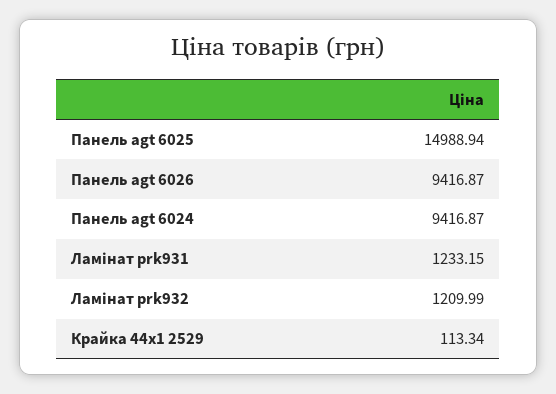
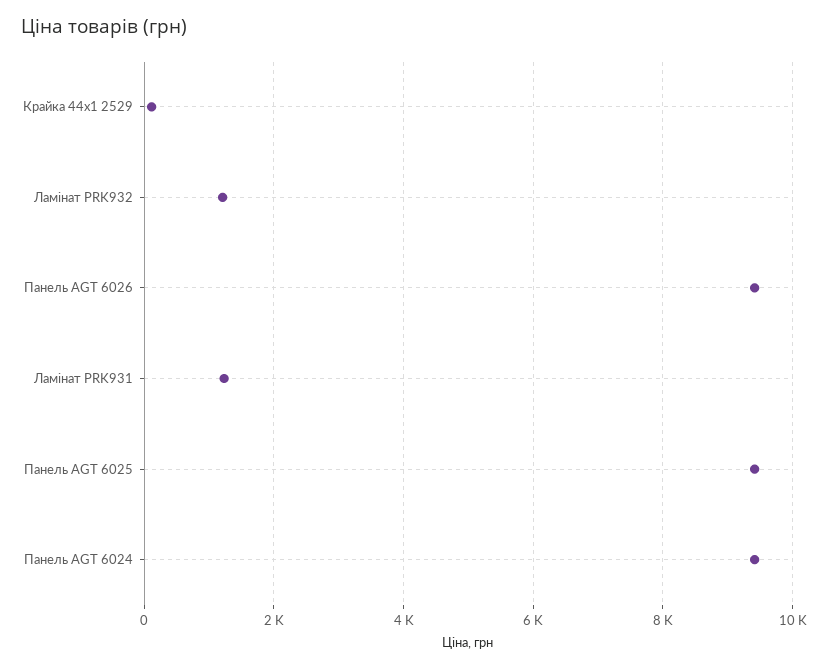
Панель agt 6025: 14988.94 -> 9400

